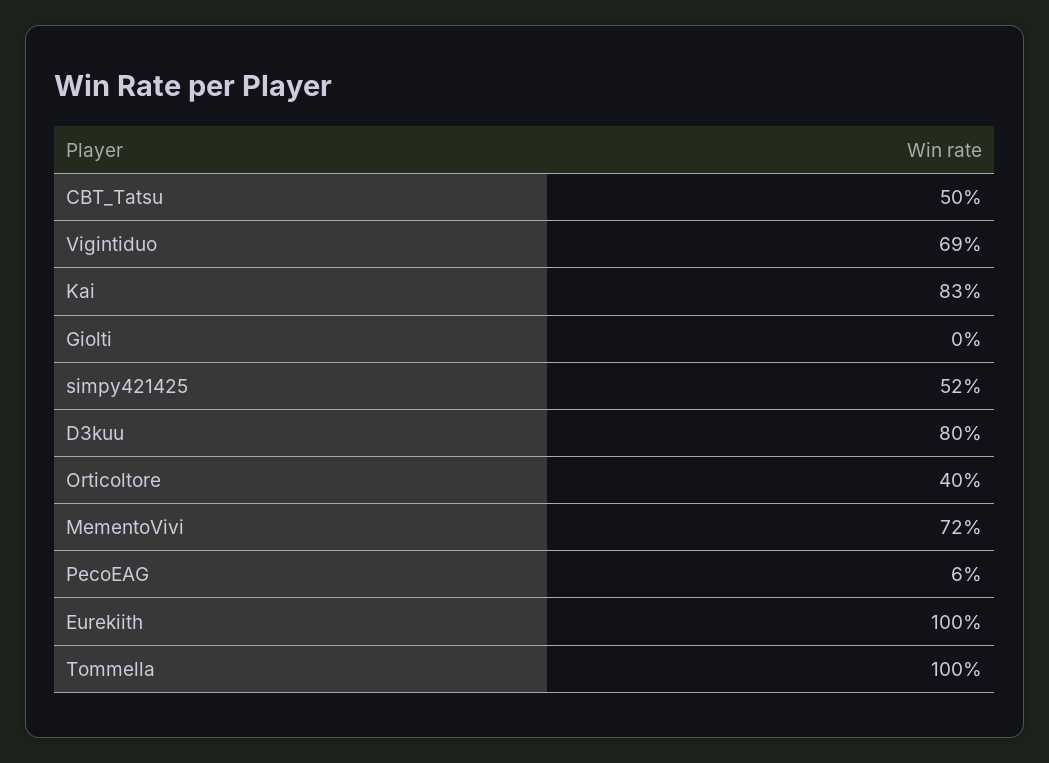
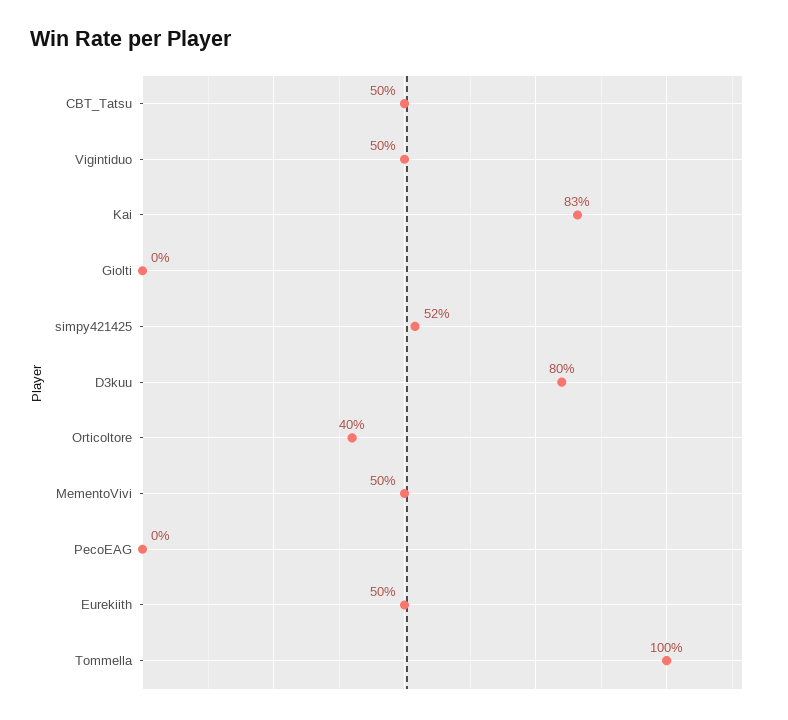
Vigintiduo: 69 -> 50
MementoVivi: 72 -> 50
PecoEAG: 6 -> 0
Eurekiith: 100 -> 50

